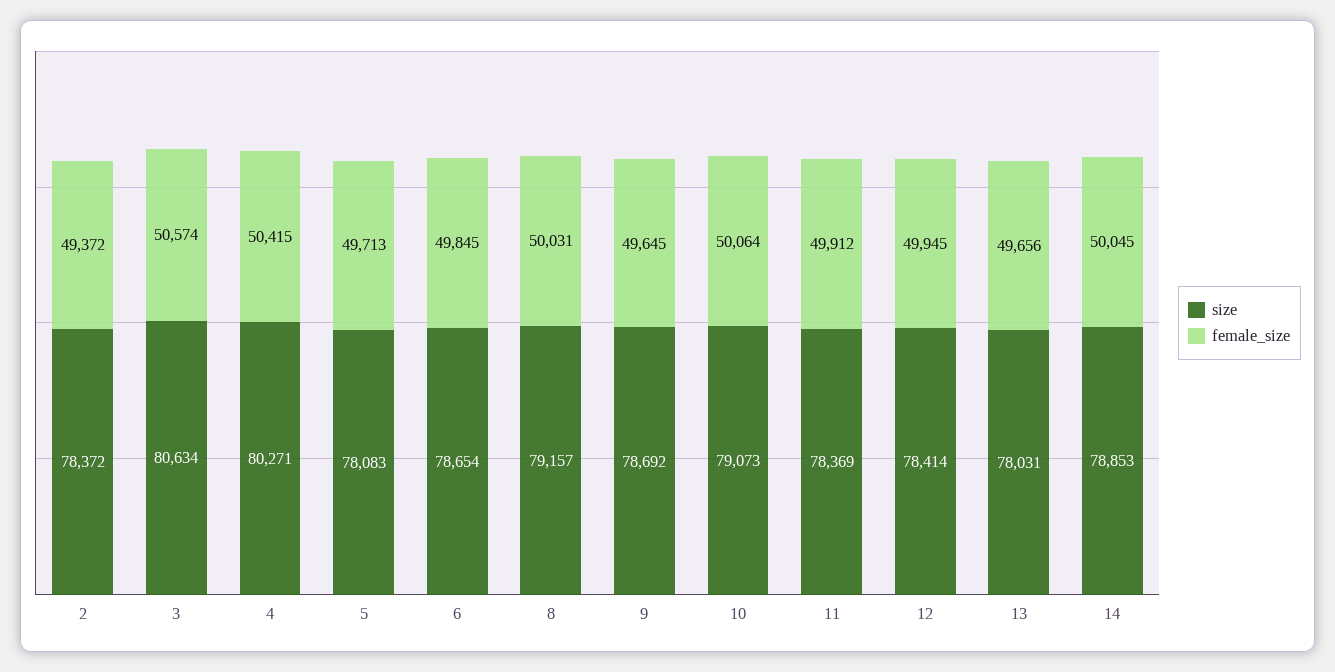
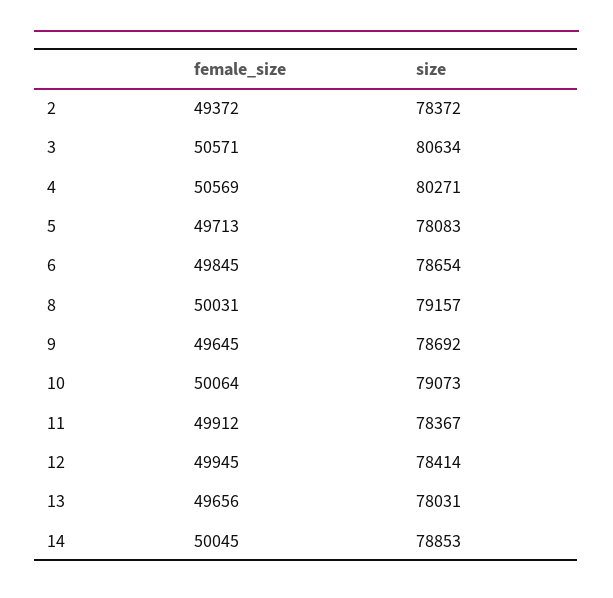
female_size, 3: 50574 -> 50571
female_size, 4: 50415 -> 50569
size, 11: 78369 -> 78367

